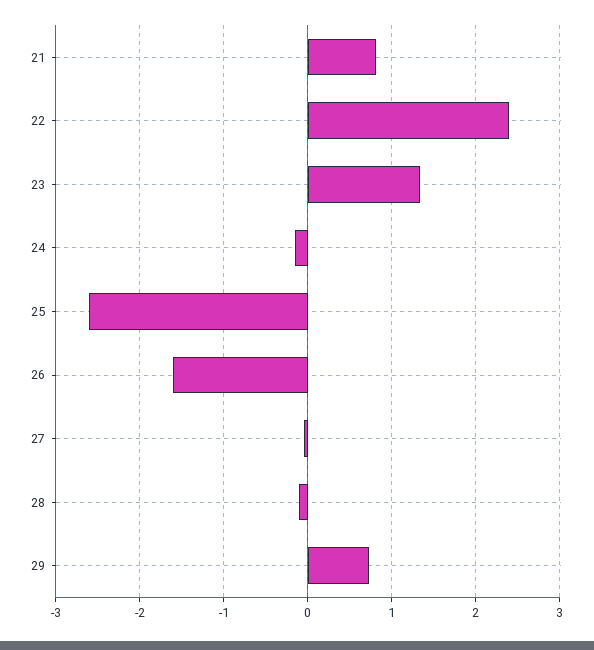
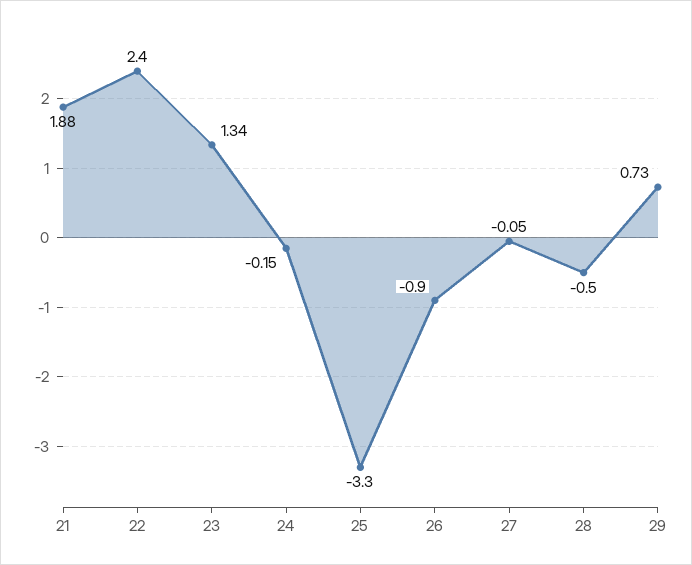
21: 0.8 -> 1.88
25: -2.6 -> -3.3
26: -1.6 -> -0.9
28: -0.1 -> -0.5

